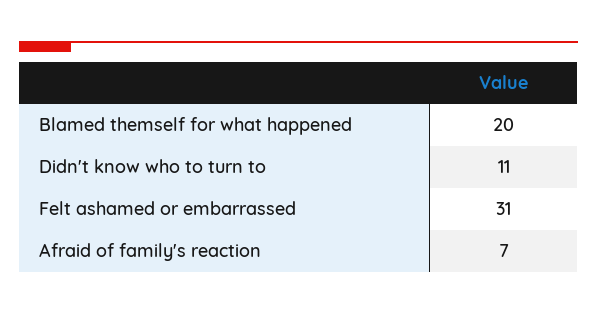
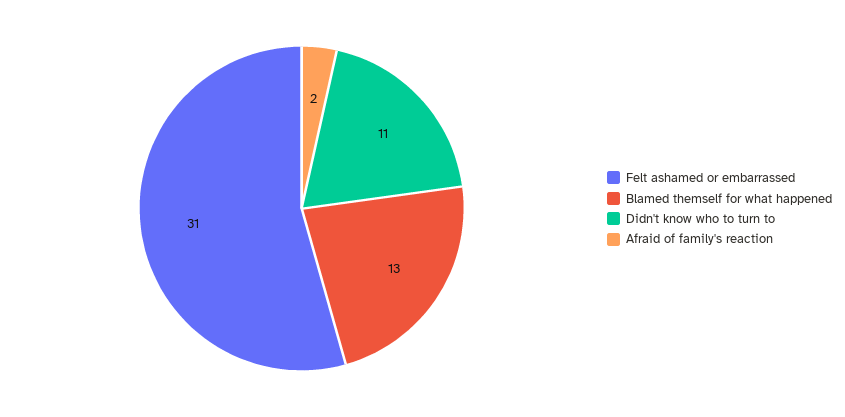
Blamed themself for what happened: 20 -> 13
Afraid of family's reaction: 7 -> 2

